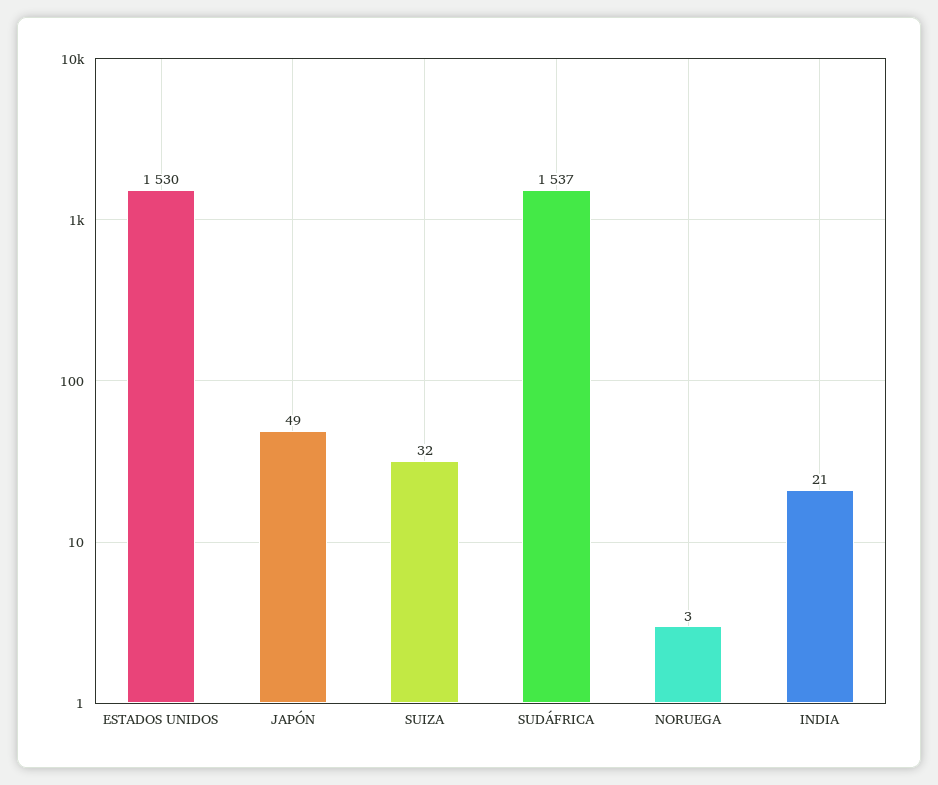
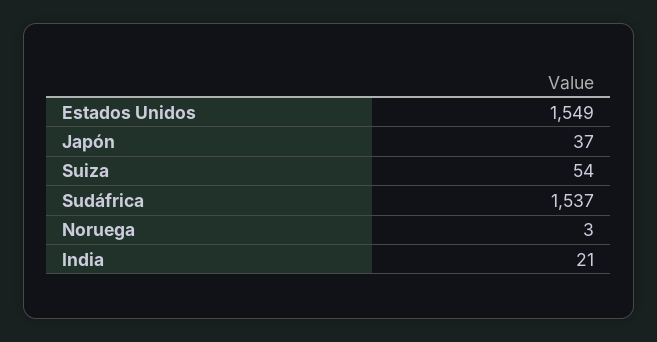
ESTADOS UNIDOS: 1530 -> 1549
JAPÓN: 49 -> 37
SUIZA: 32 -> 54

